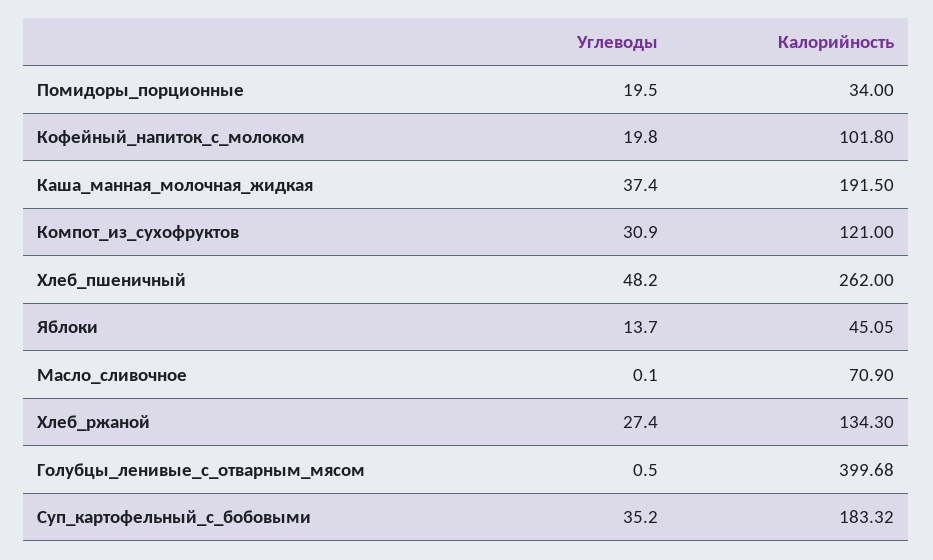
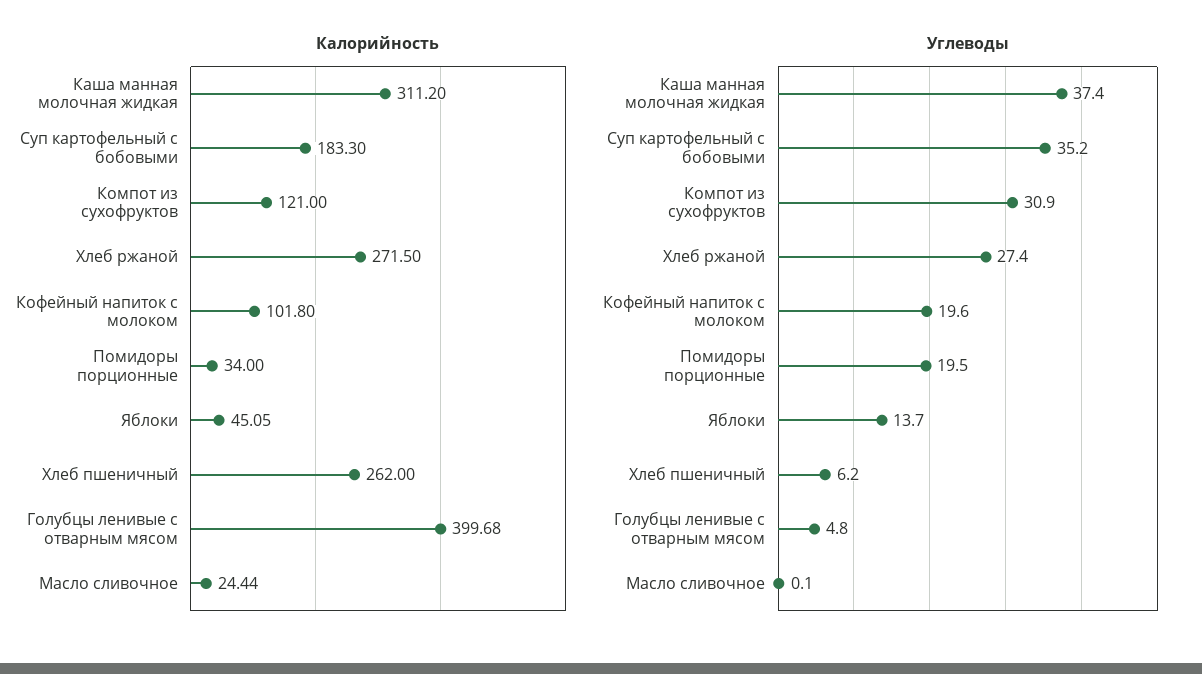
Углеводы, Кофейный_напиток_с_молоком: 19.8 -> 19.6
Калорийность, Каша_манная_молочная_жидкая: 191.5 -> 311.2
Углеводы, Хлеб_пшеничный: 48.2 -> 6.2
Калорийность, Масло_сливочное: 70.9 -> 24.44
Калорийность, Хлеб_ржаной: 134.3 -> 271.5
Углеводы, Голубцы_ленивые_с_отварным_мясом: 0.5 -> 4.8
Калорийность, Суп_картофельный_с_бобовыми: 183.32 -> 183.3

